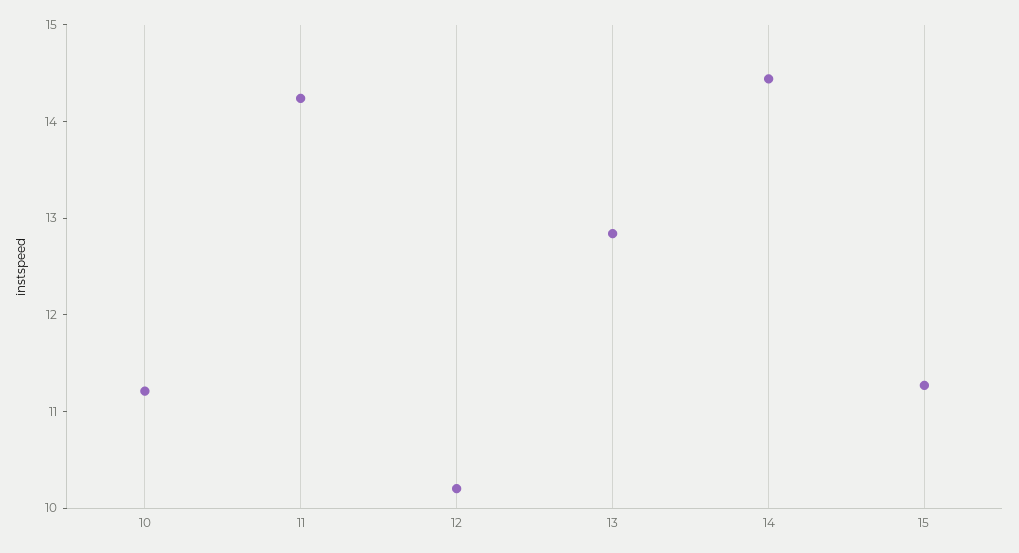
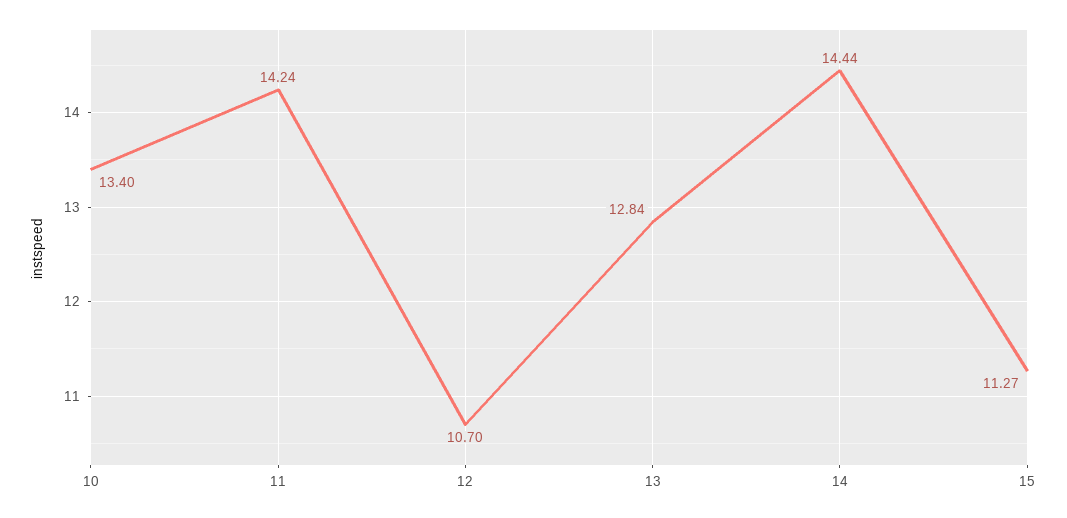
10: 11.2 -> 13.4
12: 10.2 -> 10.7

